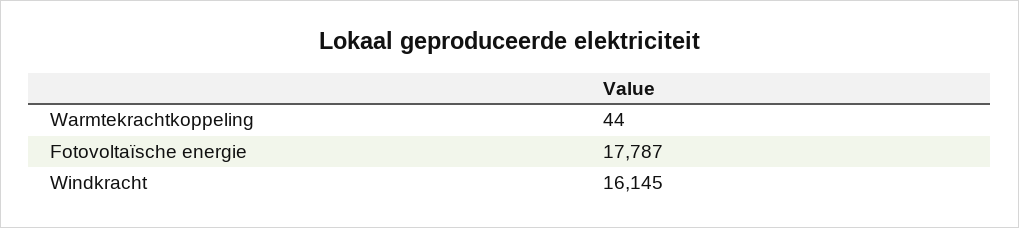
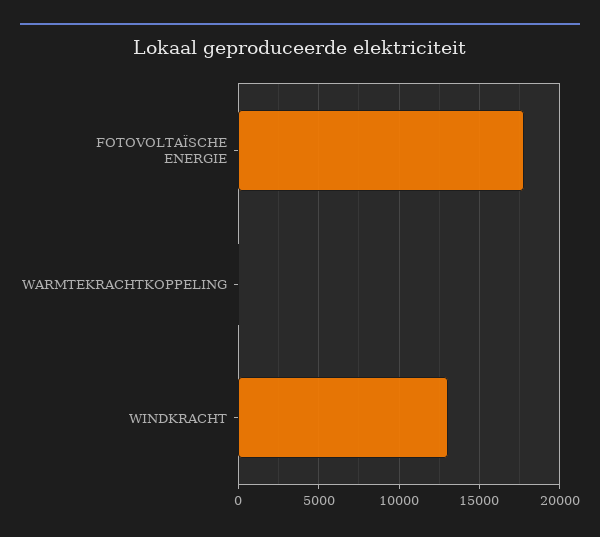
Windkracht: 16145 -> 13000

